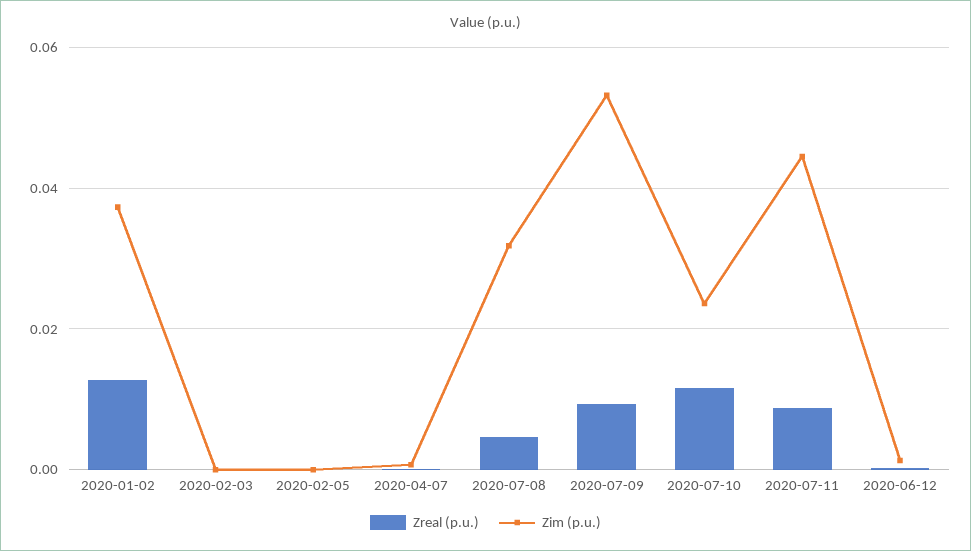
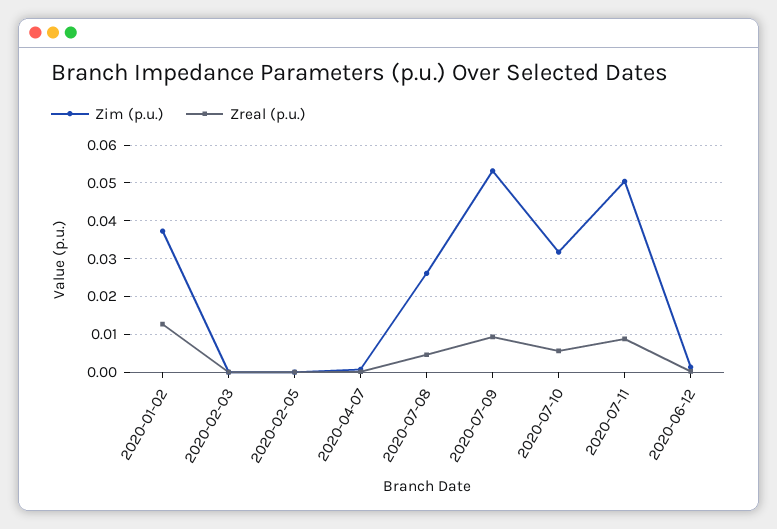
Zim (p.u.), 2020-07-08: 0.032 -> 0.026
Zreal (p.u.), 2020-07-10: 0.012 -> 0.006
Zim (p.u.), 2020-07-10: 0.024 -> 0.032
Zim (p.u.), 2020-07-11: 0.044 -> 0.05

